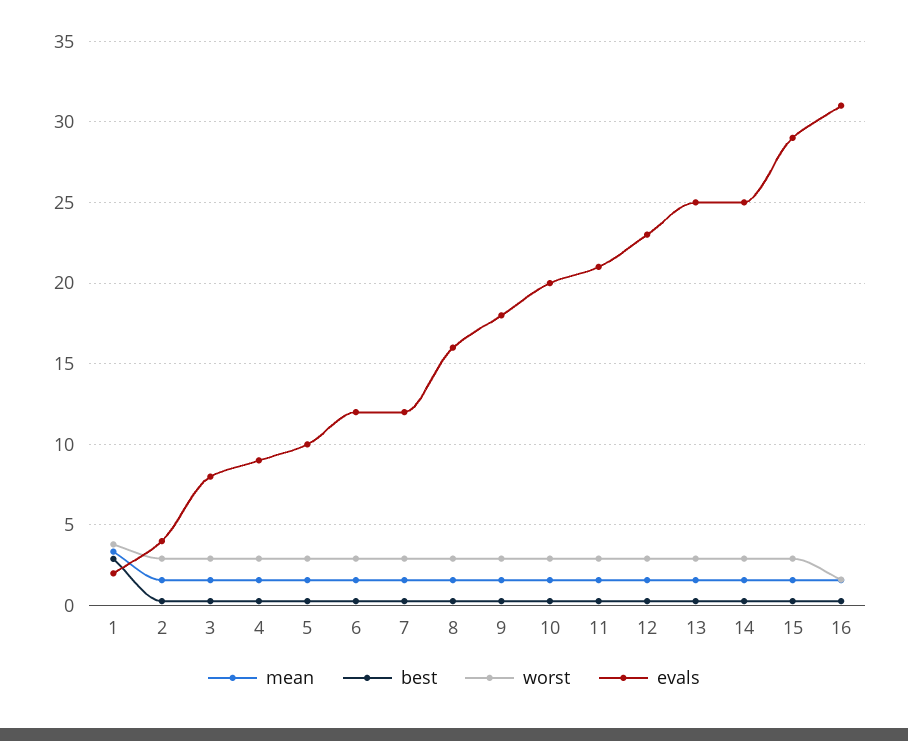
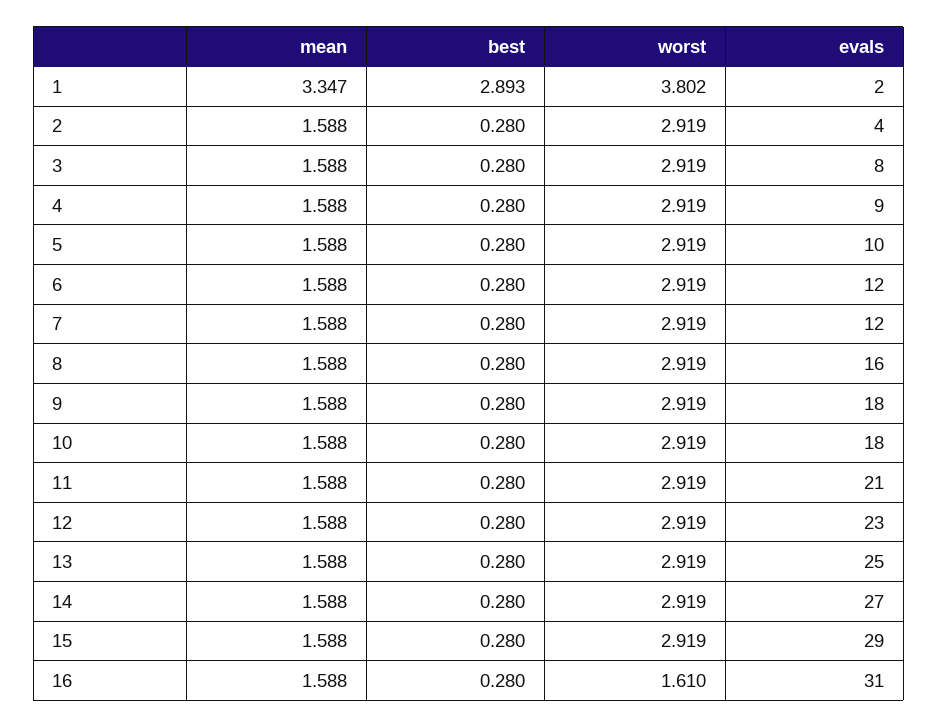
evals, 10: 20 -> 18
evals, 14: 25 -> 27

